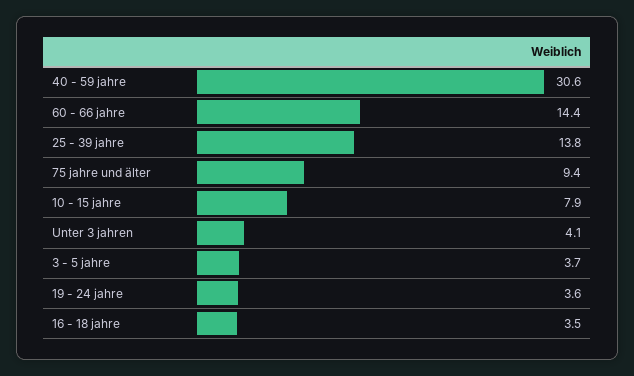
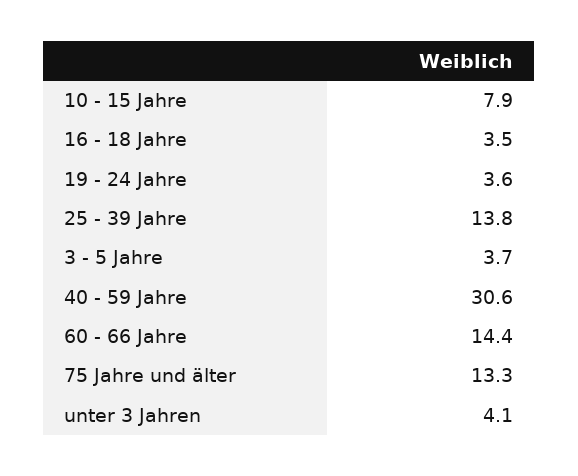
75 jahre und älter: 9.4 -> 13.3

